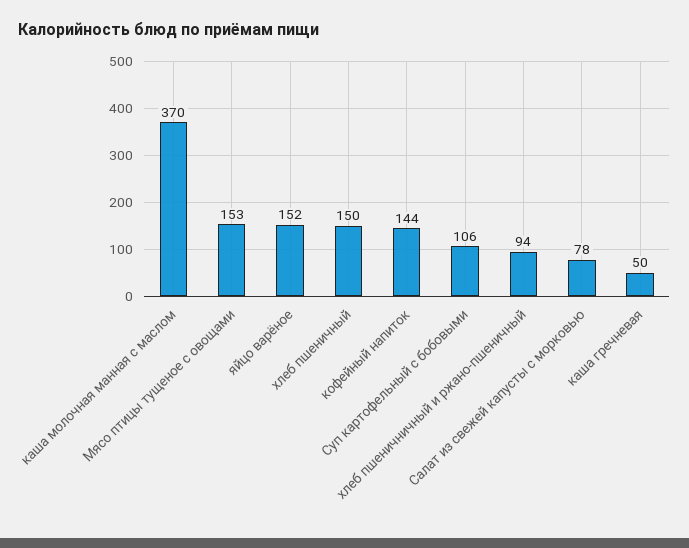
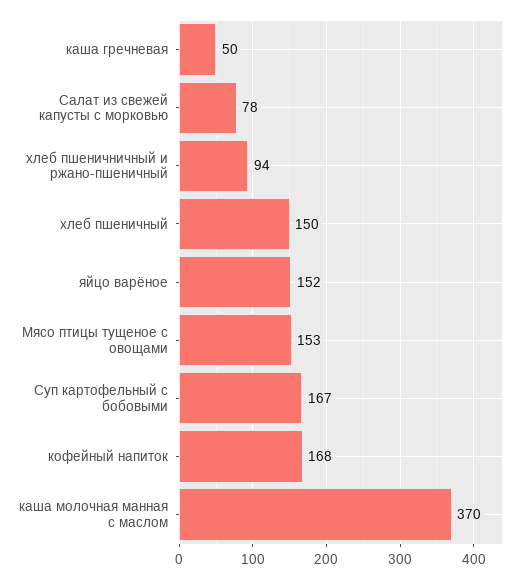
кофейный напиток: 144 -> 168
Суп картофельный с бобовыми: 106 -> 167

